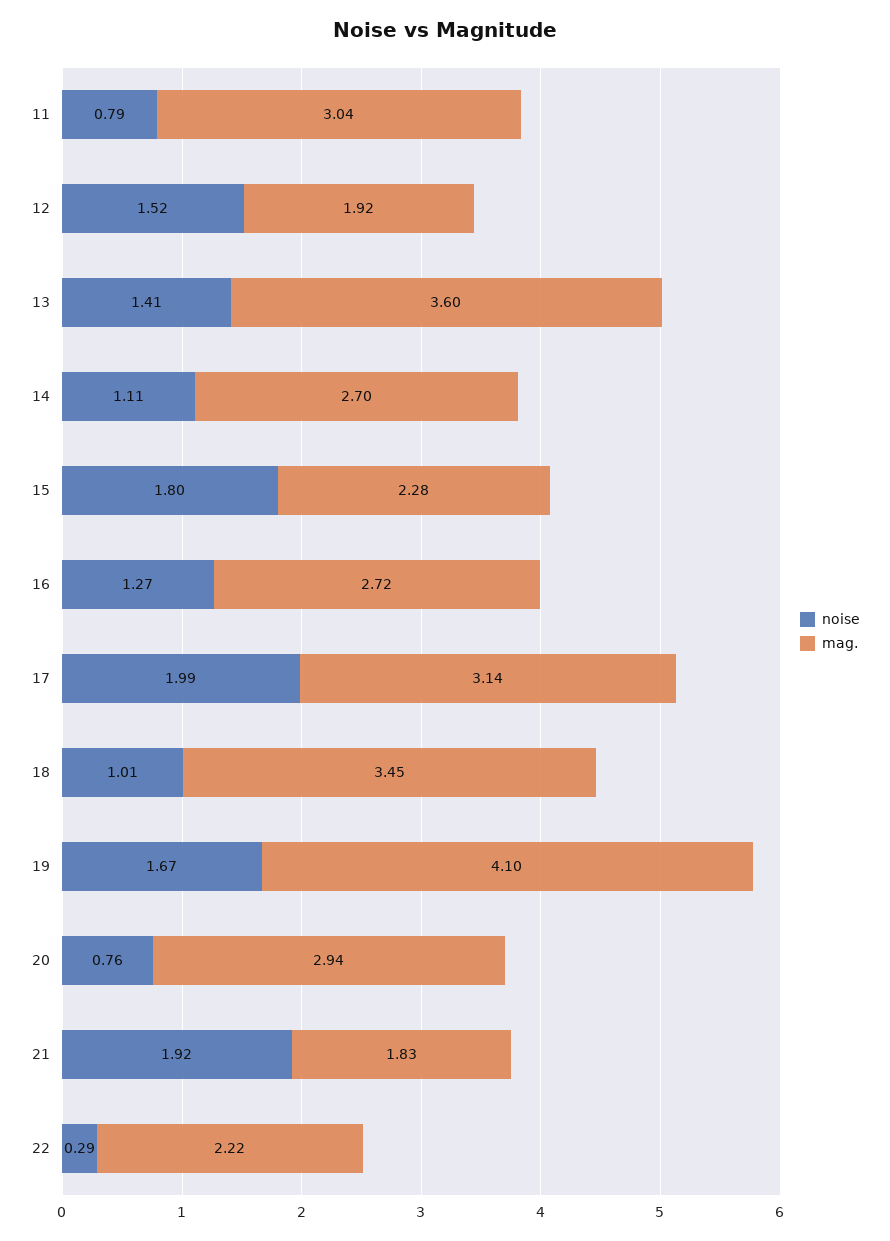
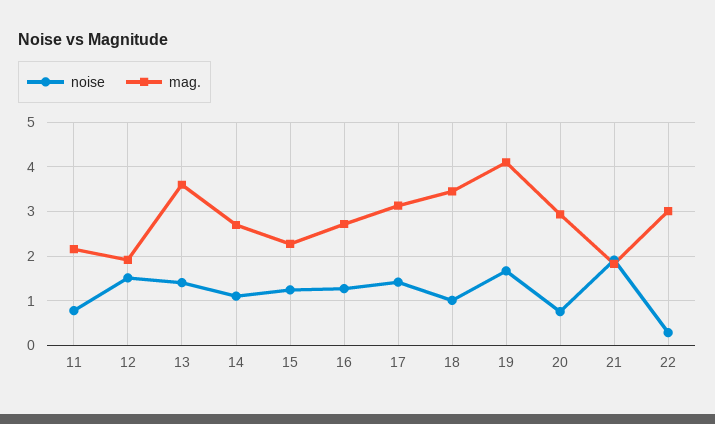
mag., 11: 3.04 -> 2.2
noise, 15: 1.8 -> 1.2
noise, 17: 1.99 -> 1.4
mag., 22: 2.22 -> 3

